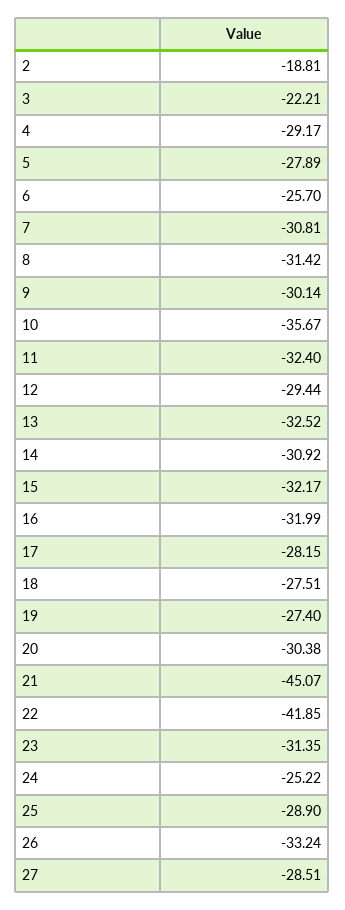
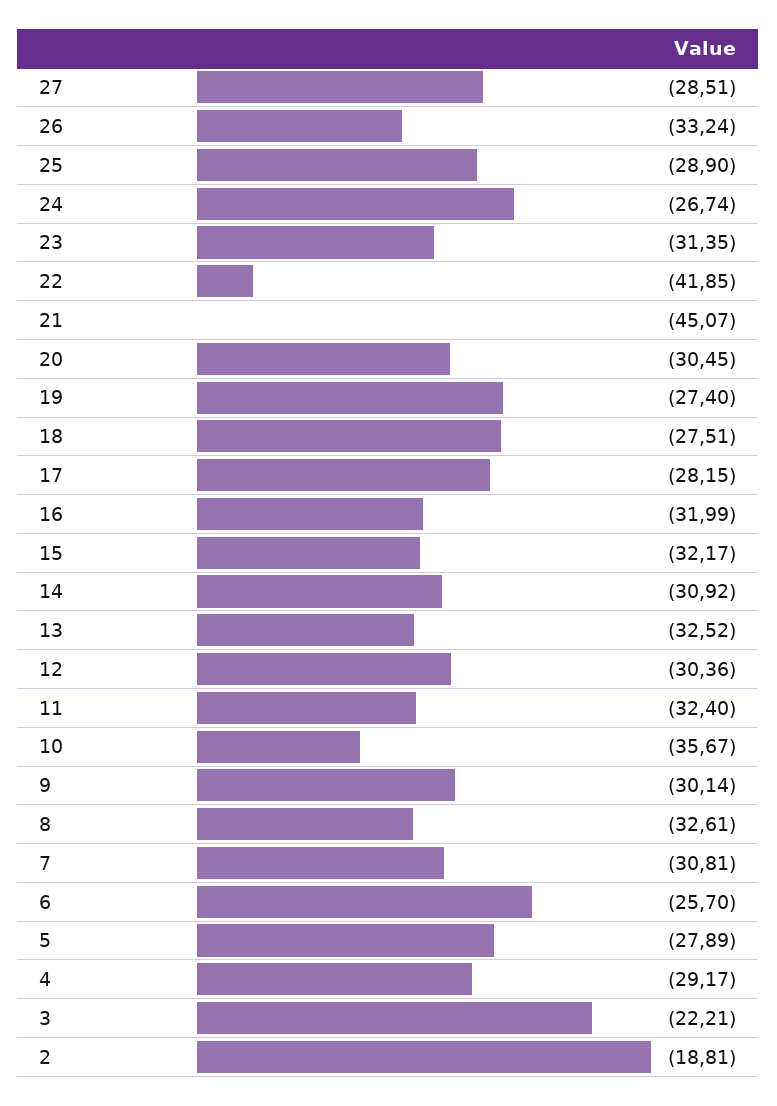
8: -31.42 -> -32.61
12: -29.44 -> -30.36
20: -30.38 -> -30.45
24: -25.22 -> -26.74

